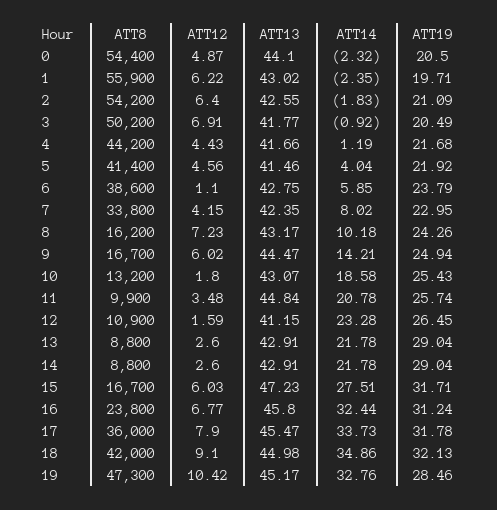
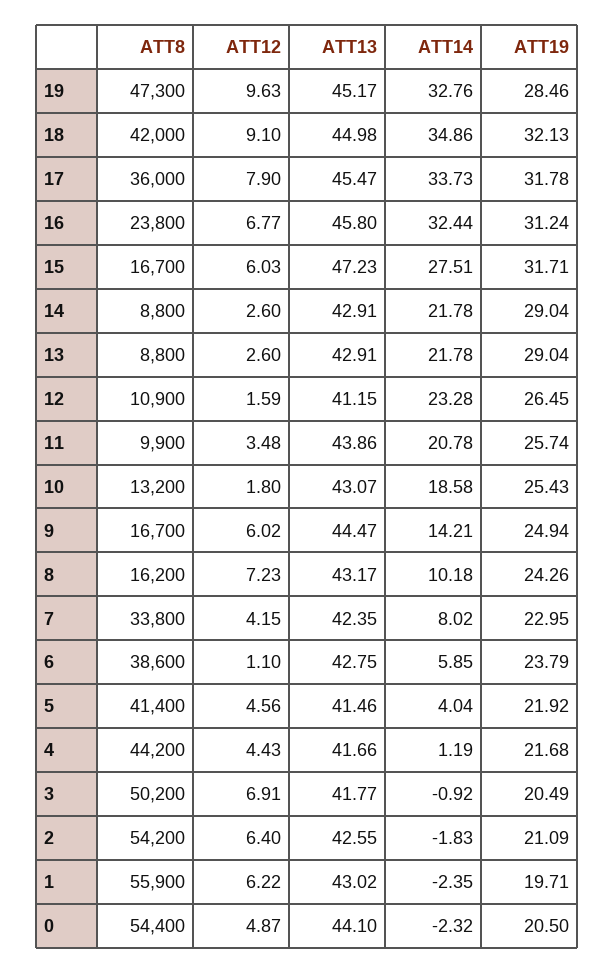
ATT13, 11: 44.84 -> 43.86
ATT12, 19: 10.42 -> 9.63

